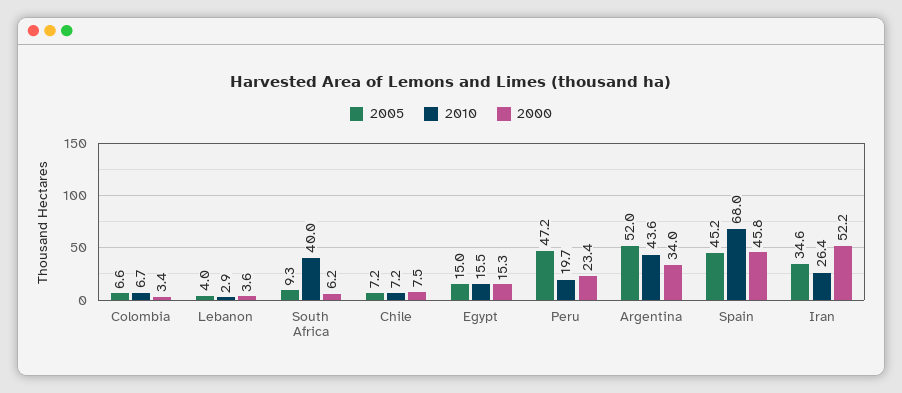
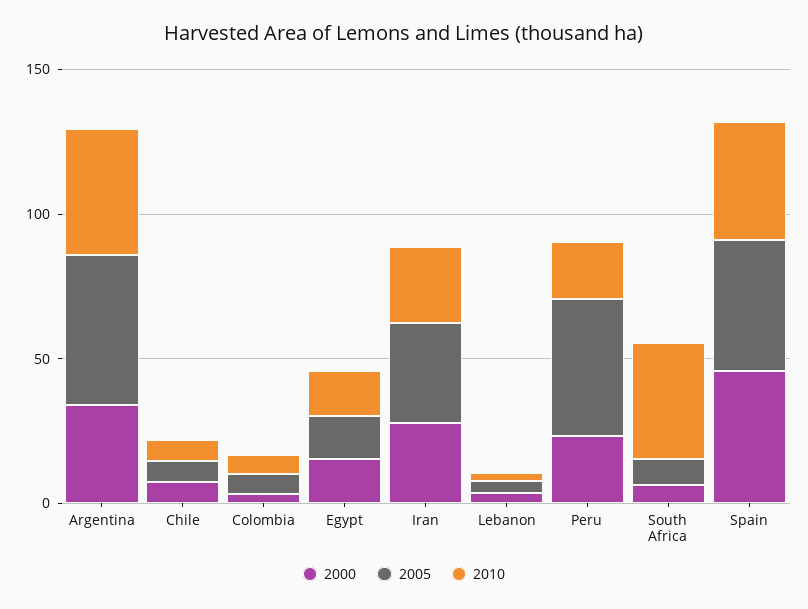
2010, Spain: 68 -> 40
2000, Iran: 52.2 -> 30

